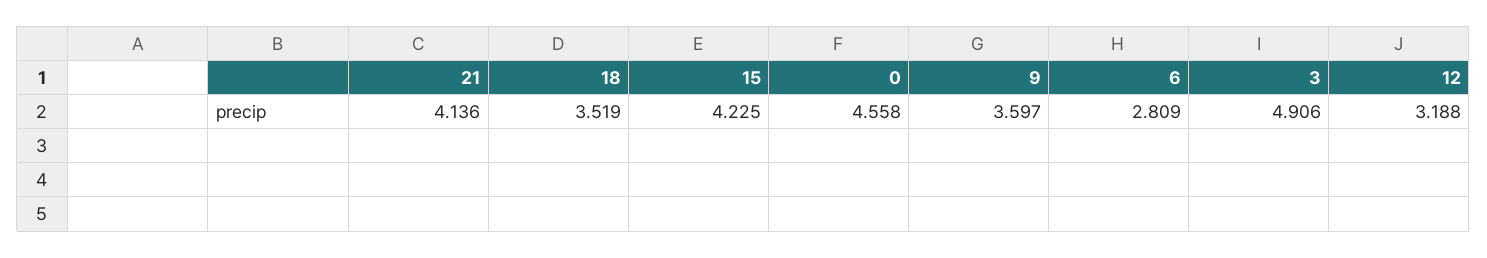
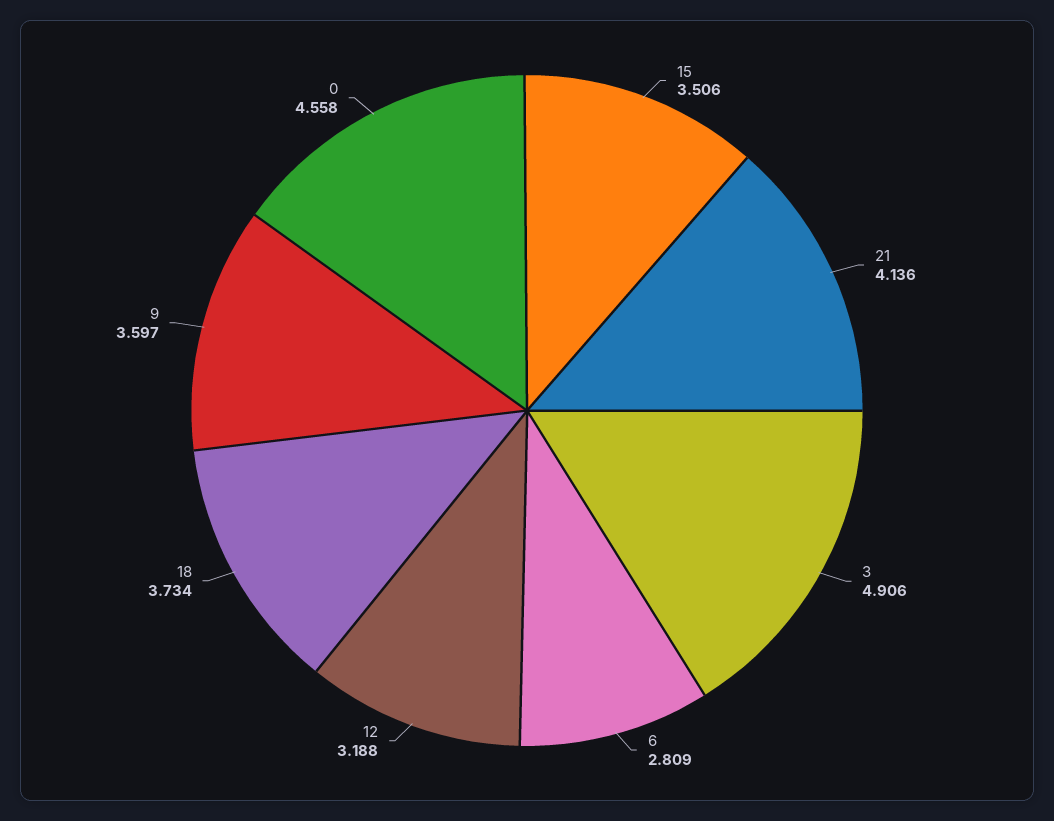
18: 3.519 -> 3.734
15: 4.225 -> 3.506

